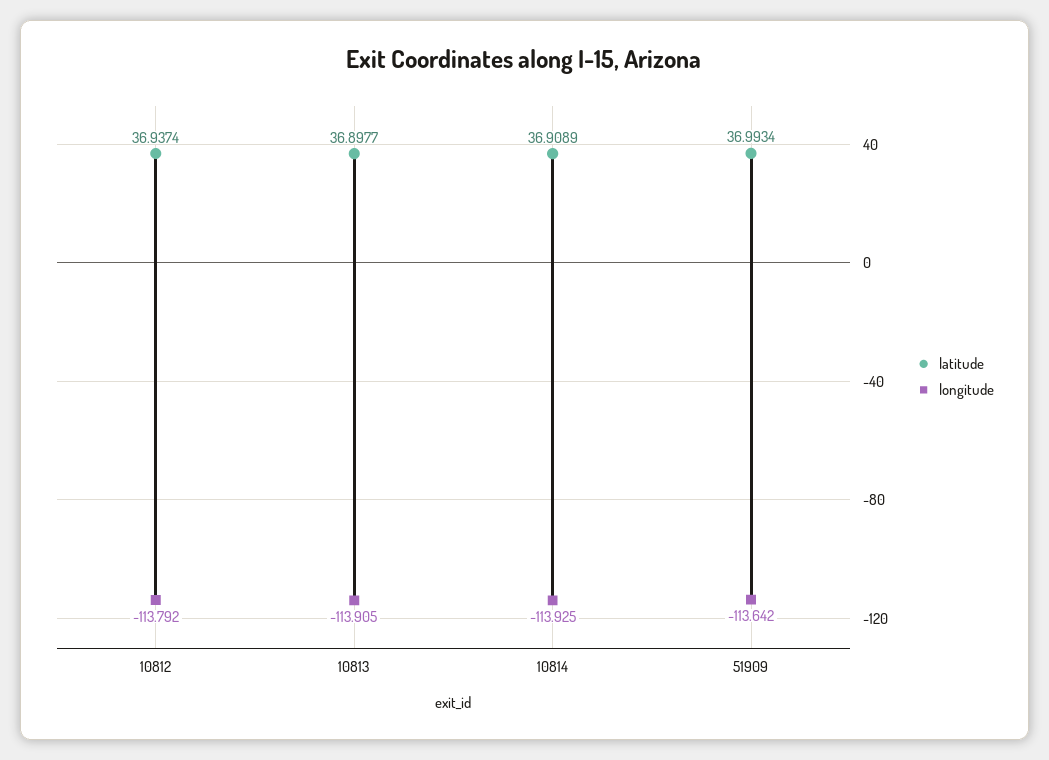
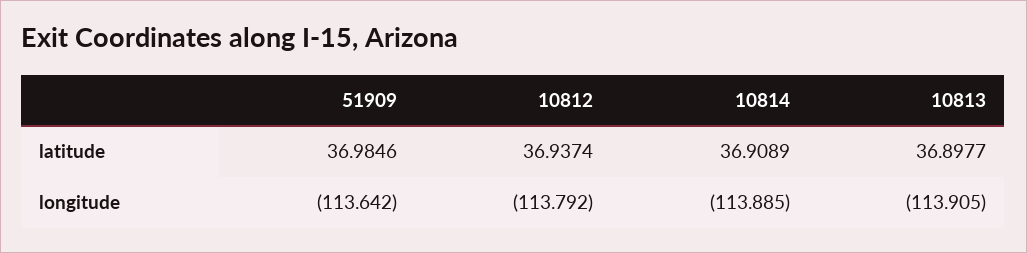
longitude, 10814: -113.925 -> -113.885
latitude, 51909: 36.9934 -> 36.9846

